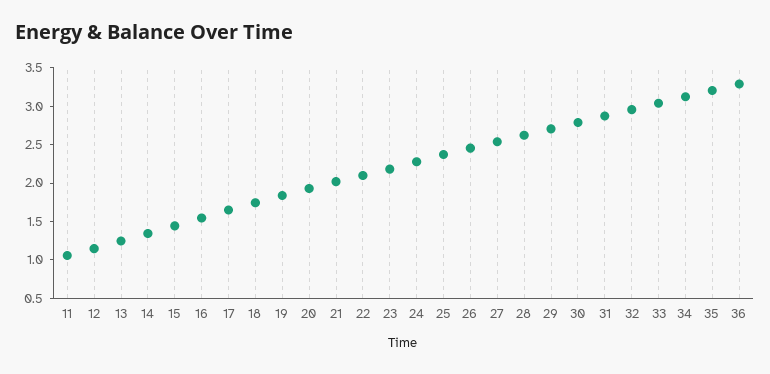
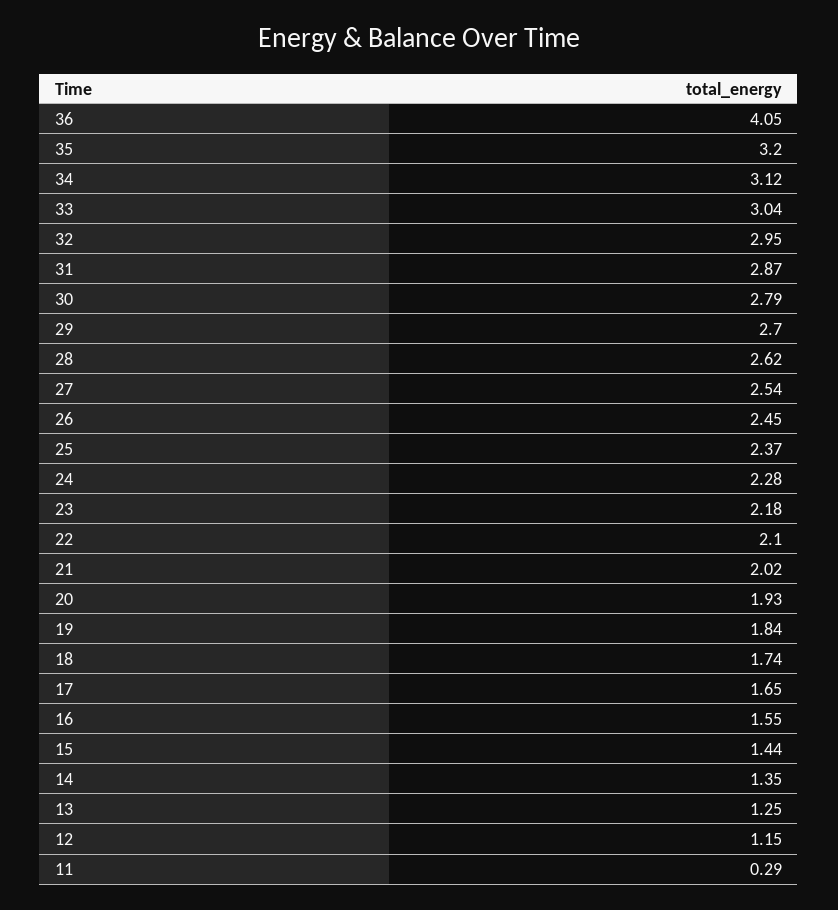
11: 1 -> 0.29
36: 3.25 -> 4.05

